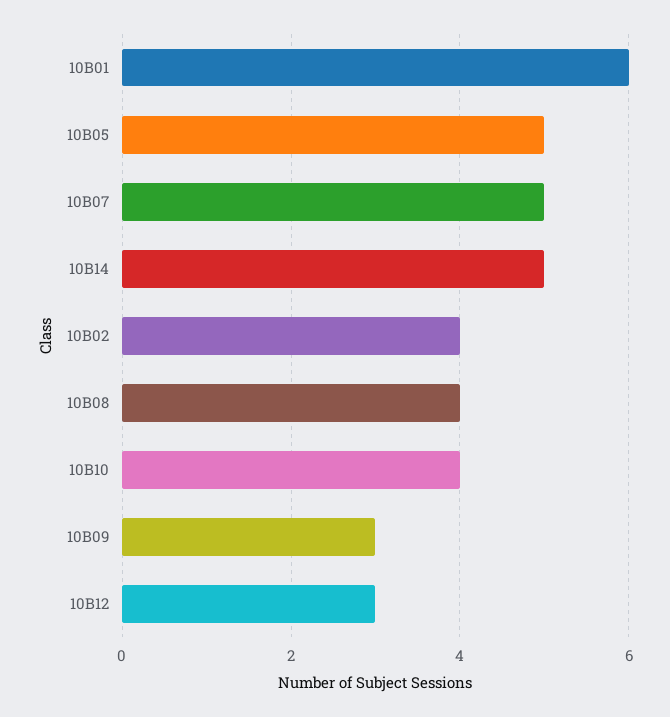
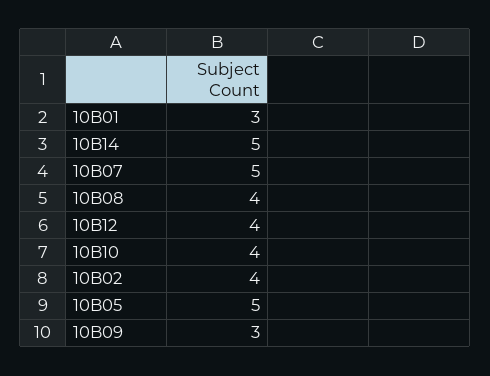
10B01: 6 -> 3
10B12: 3 -> 4

